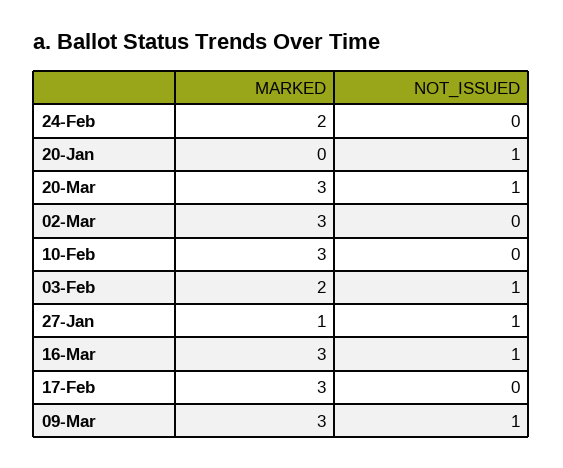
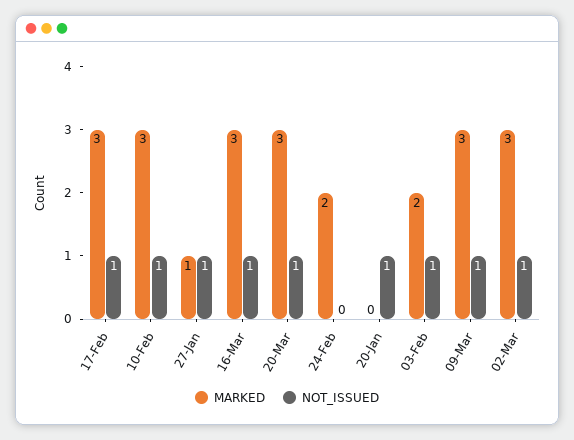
NOT_ISSUED, 02-Mar: 0 -> 1
NOT_ISSUED, 10-Feb: 0 -> 1
NOT_ISSUED, 17-Feb: 0 -> 1

